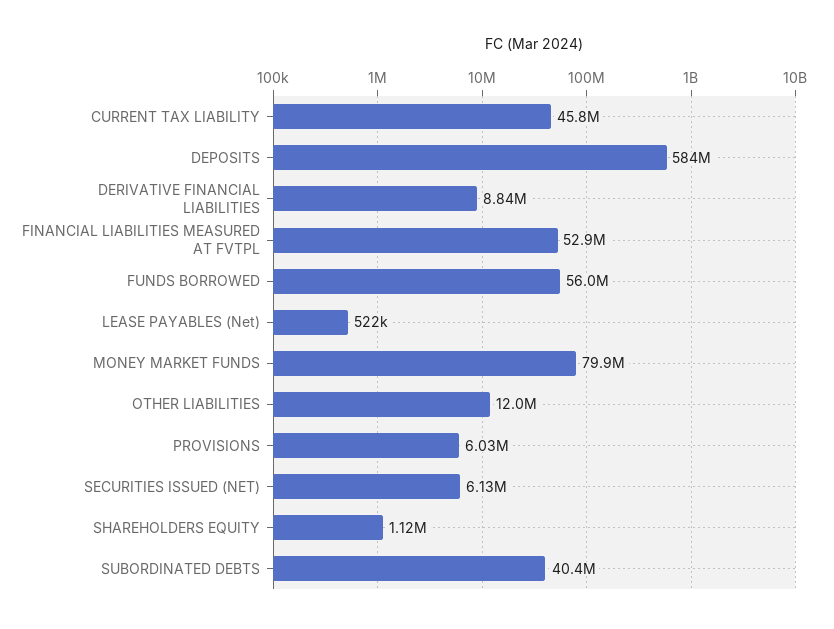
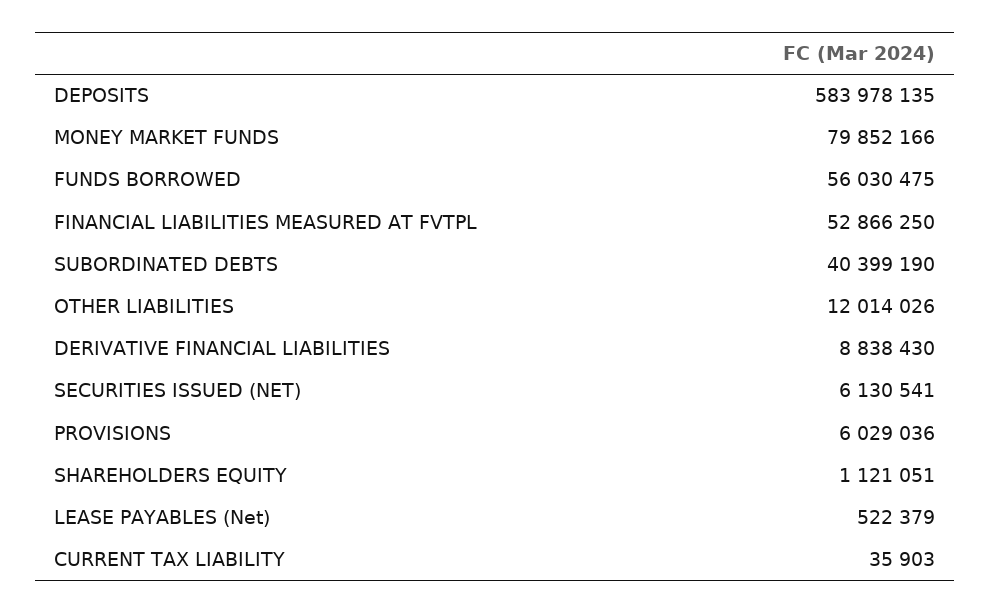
CURRENT TAX LIABILITY: 45800000 -> 35903

